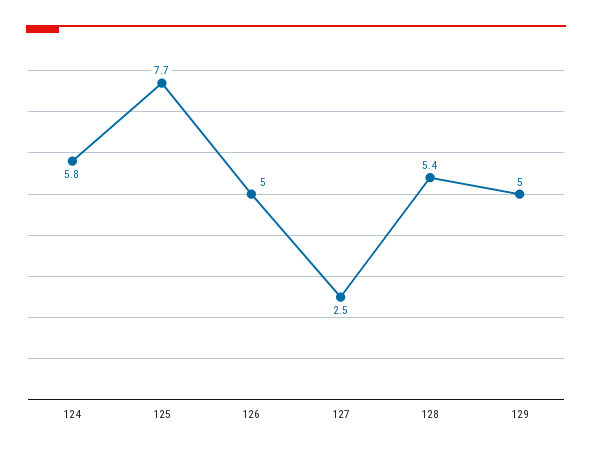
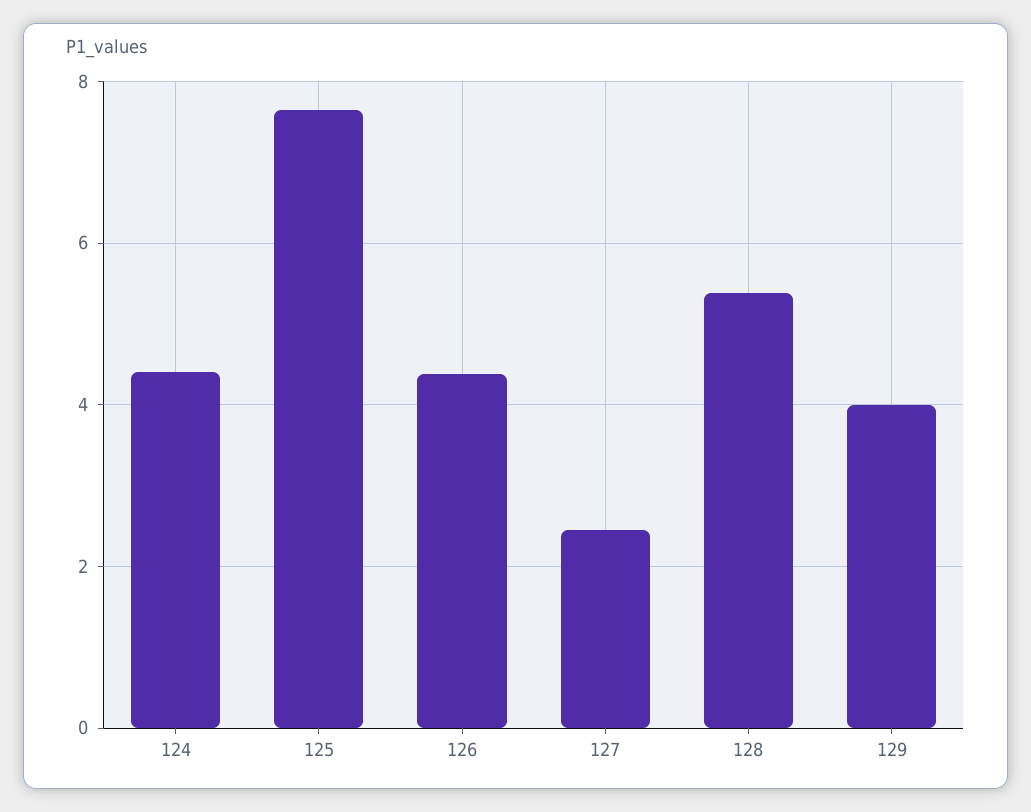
124: 5.8 -> 4.4
126: 5 -> 4.4
129: 5 -> 4

